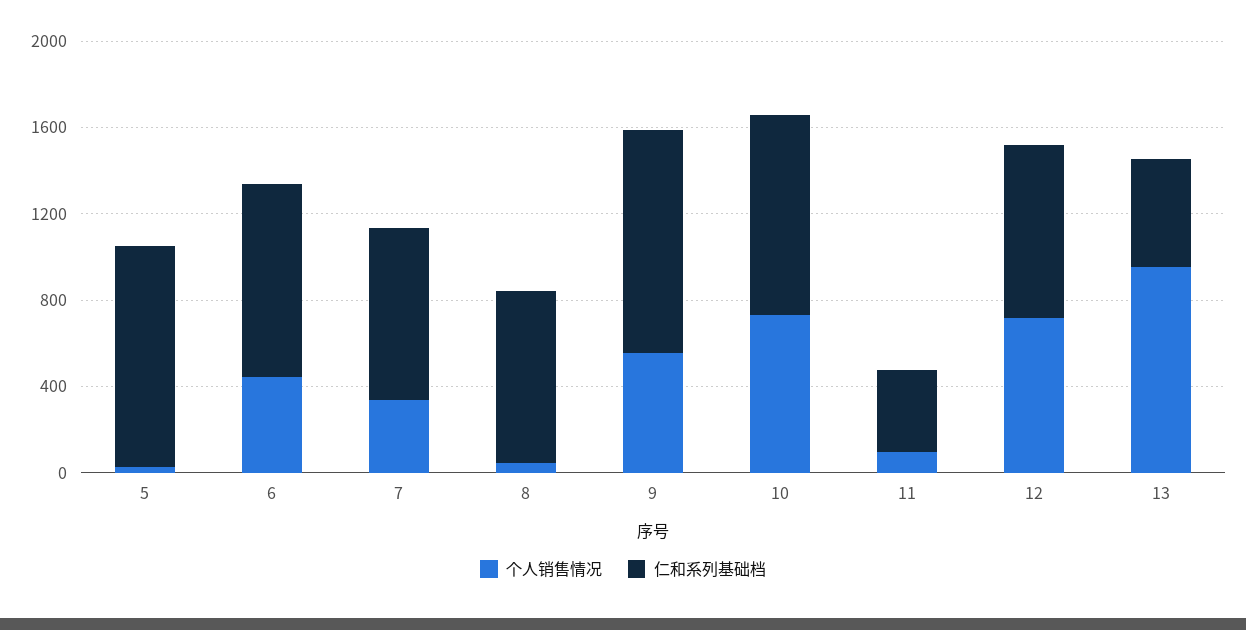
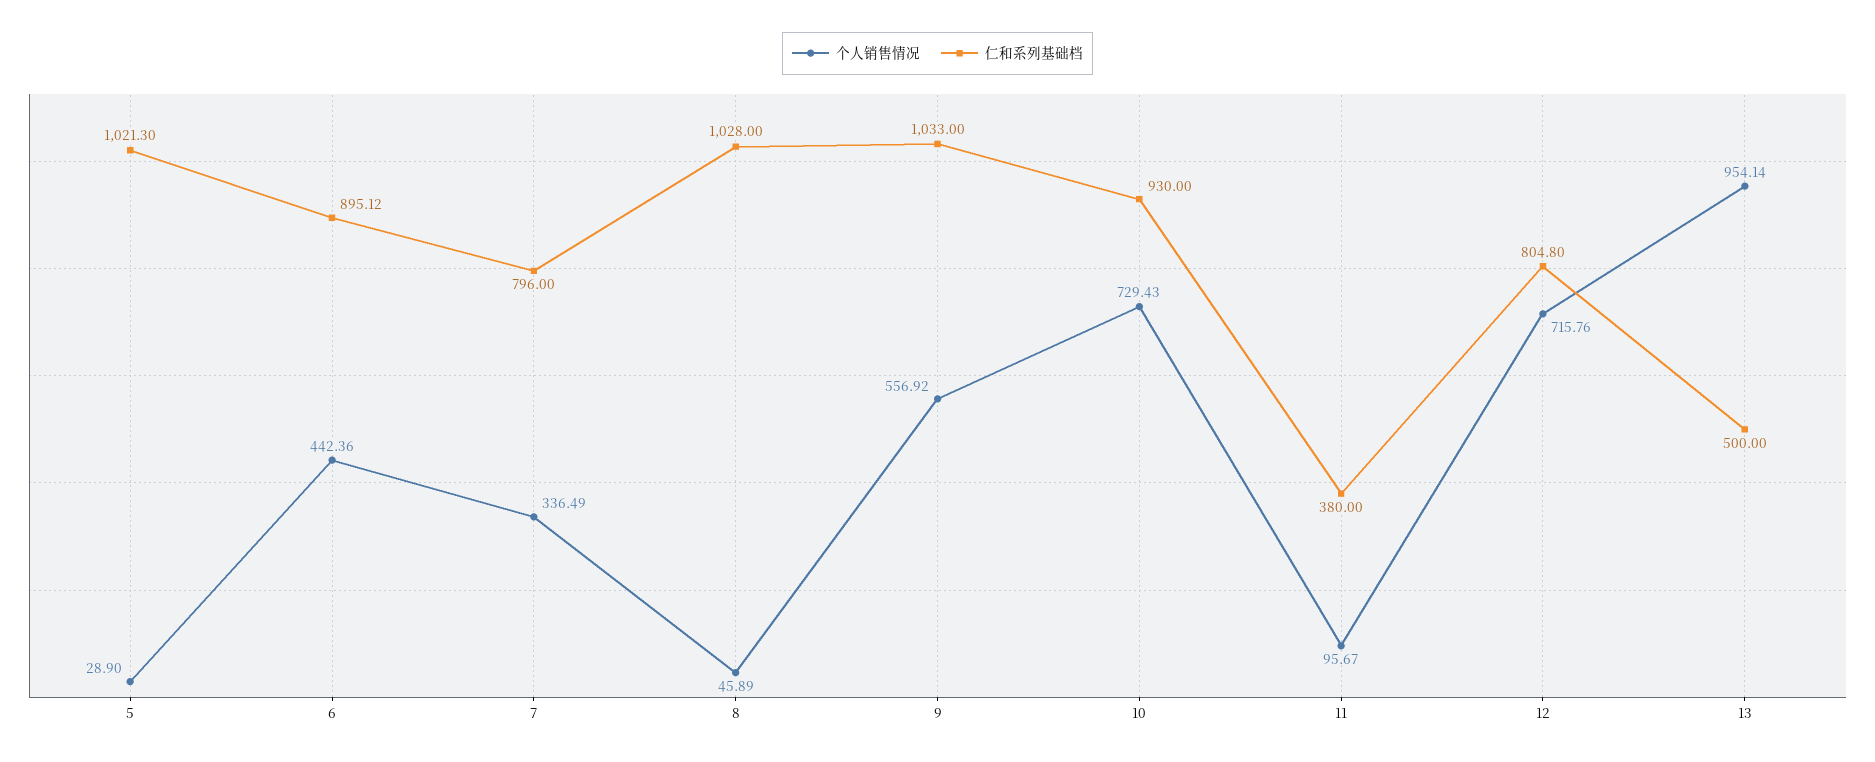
仁和系列基础档, 8: 800 -> 1028

